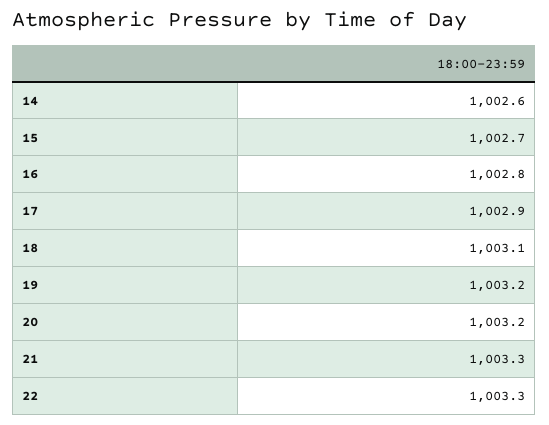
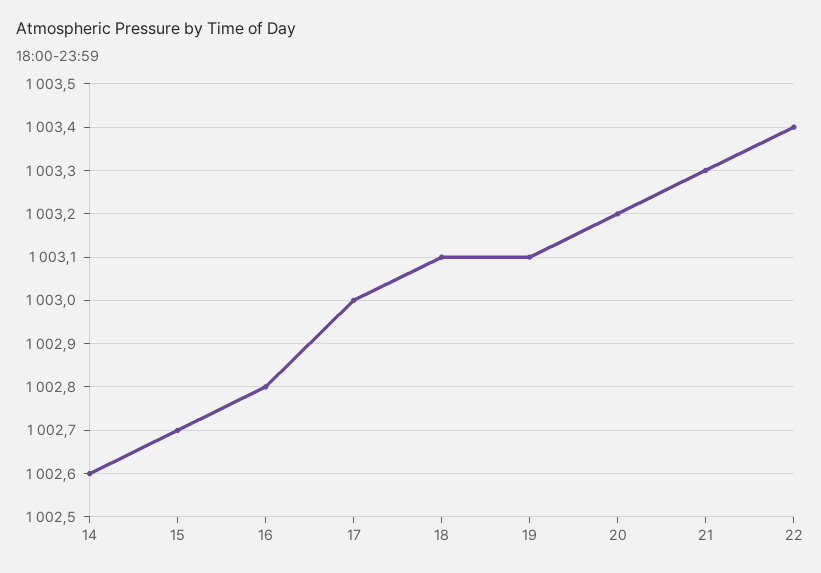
17: 1002.9 -> 1003
19: 1003.2 -> 1003.1
22: 1003.3 -> 1003.4

